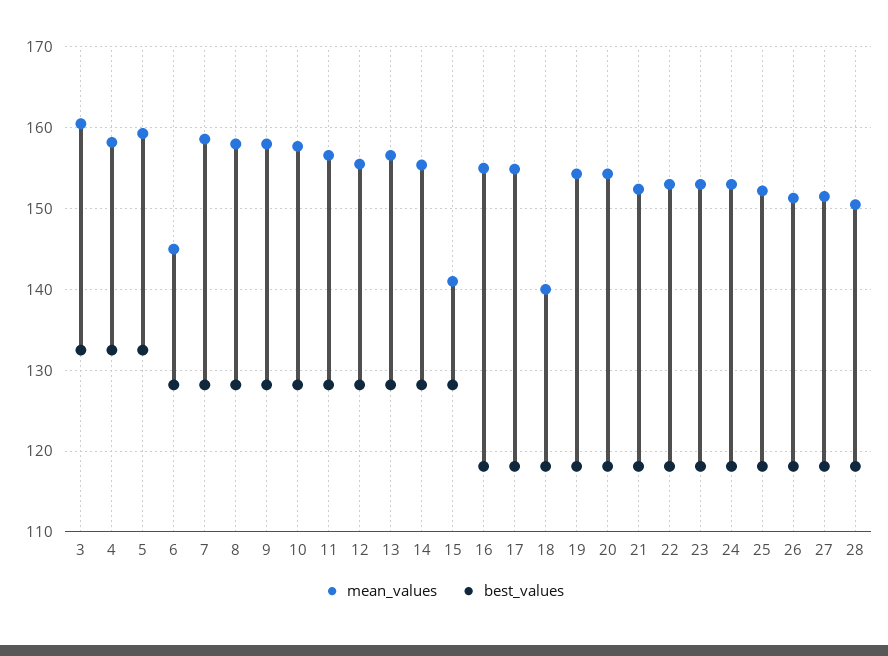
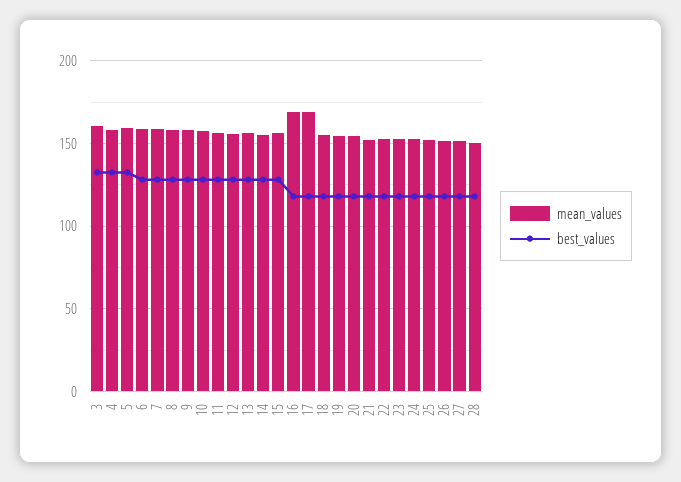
mean_values, 6: 145 -> 160
mean_values, 15: 141 -> 155
mean_values, 16: 155 -> 170
mean_values, 17: 155 -> 170
mean_values, 18: 140 -> 155

